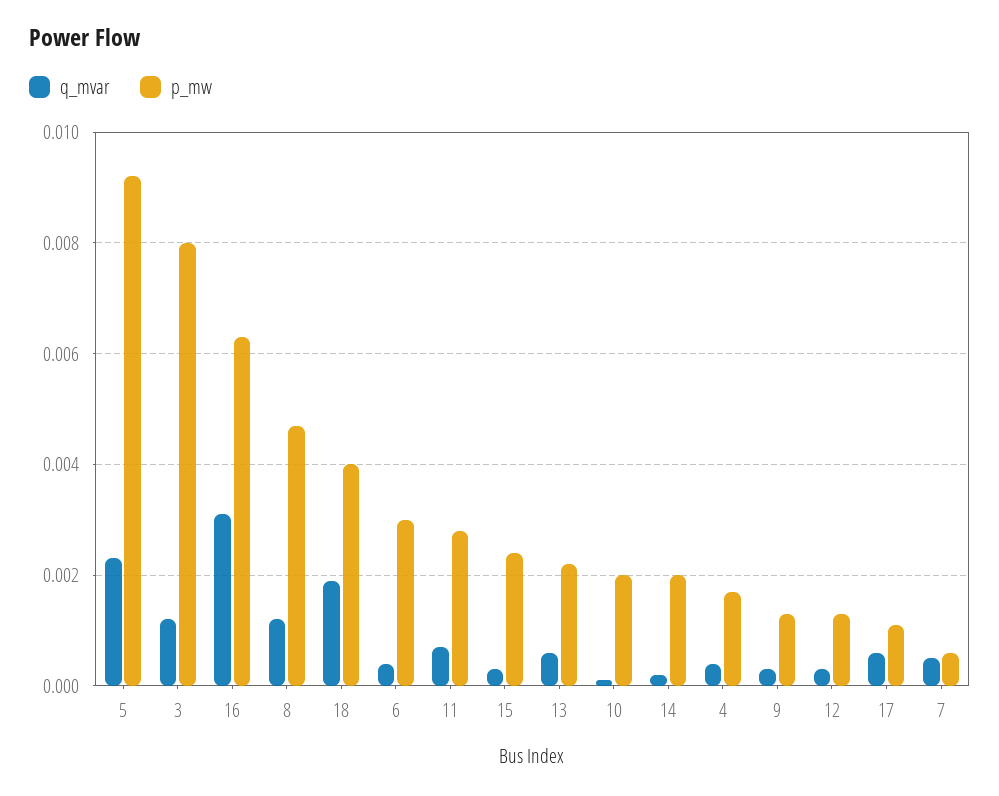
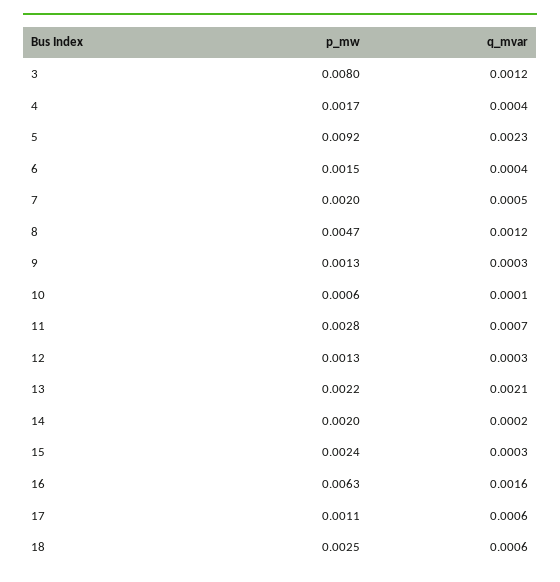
q_mvar, 16: 0.003 -> 0.0016
q_mvar, 18: 0.002 -> 0.0006
p_mw, 18: 0.004 -> 0.0025
p_mw, 6: 0.003 -> 0.0015
q_mvar, 13: 0.0005 -> 0.0021
p_mw, 10: 0.002 -> 0.0006
p_mw, 7: 0.0005 -> 0.002

